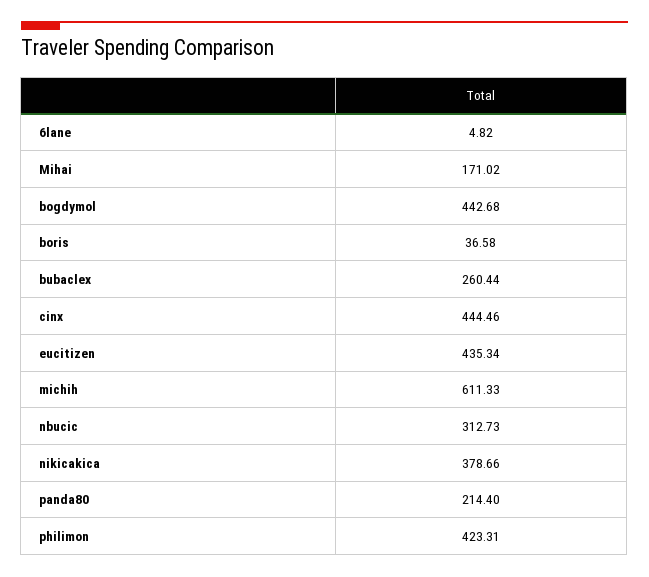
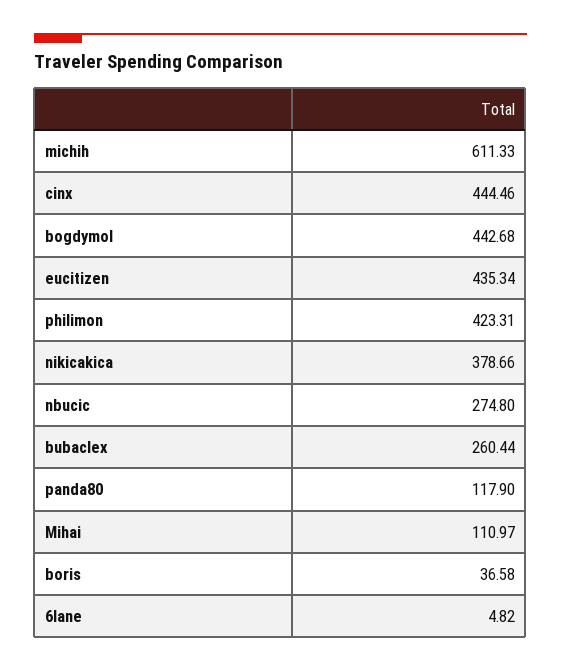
Mihai: 171.02 -> 110.97
nbucic: 312.73 -> 274.8
panda80: 214.4 -> 117.9

